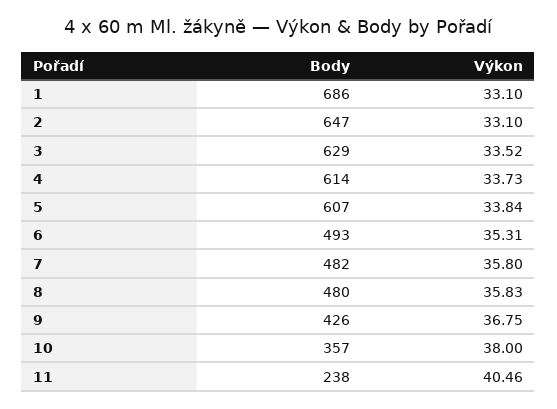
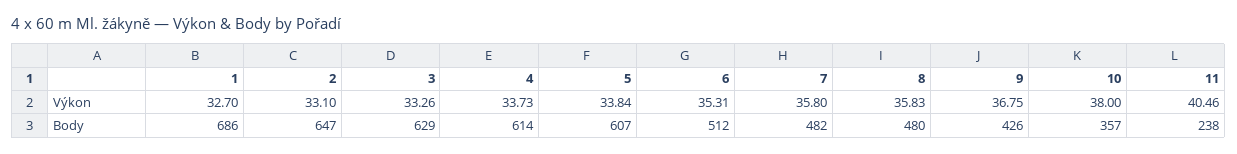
Výkon, 1: 33.1 -> 32.7
Výkon, 3: 33.52 -> 33.26
Body, 6: 493 -> 512

